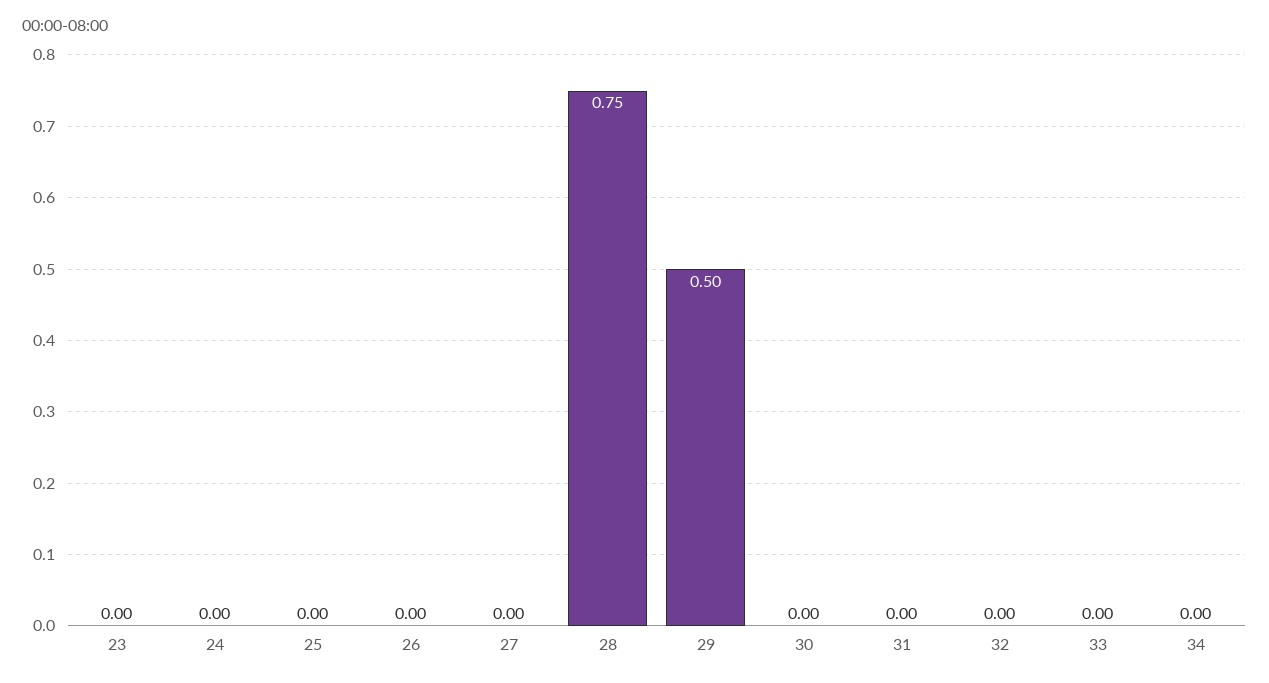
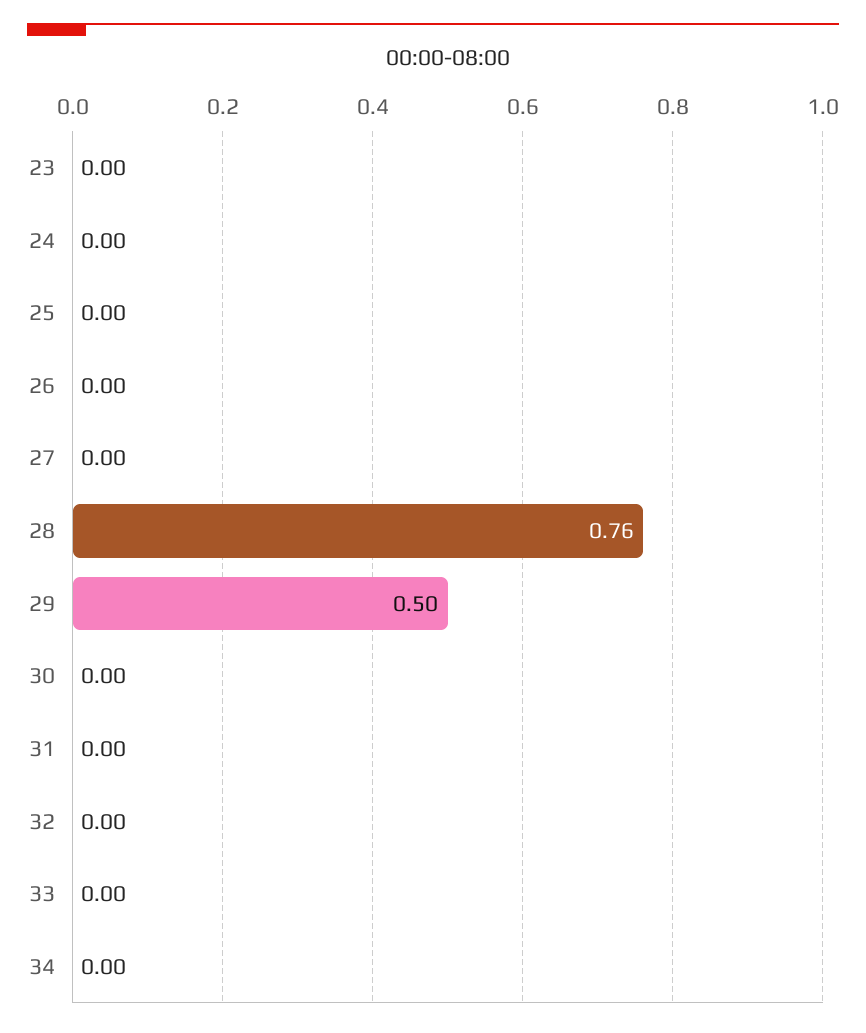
28: 0.75 -> 0.76

